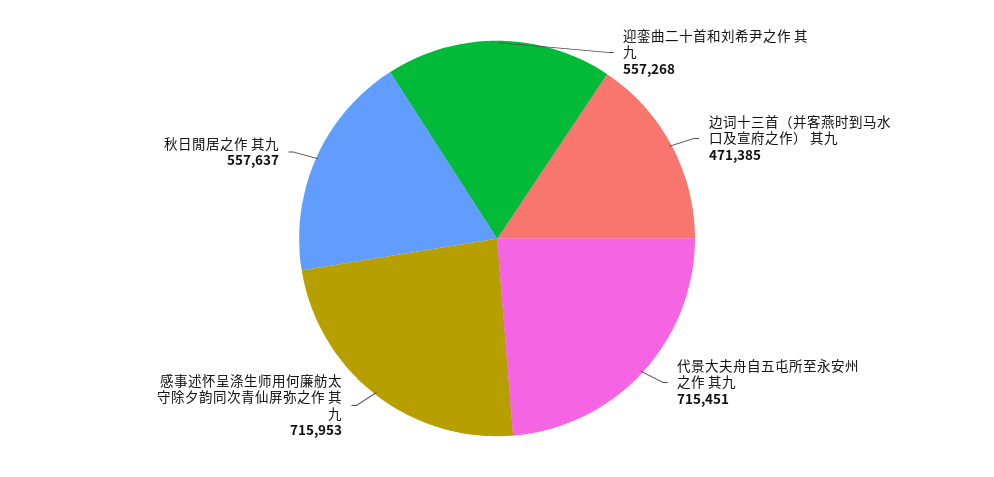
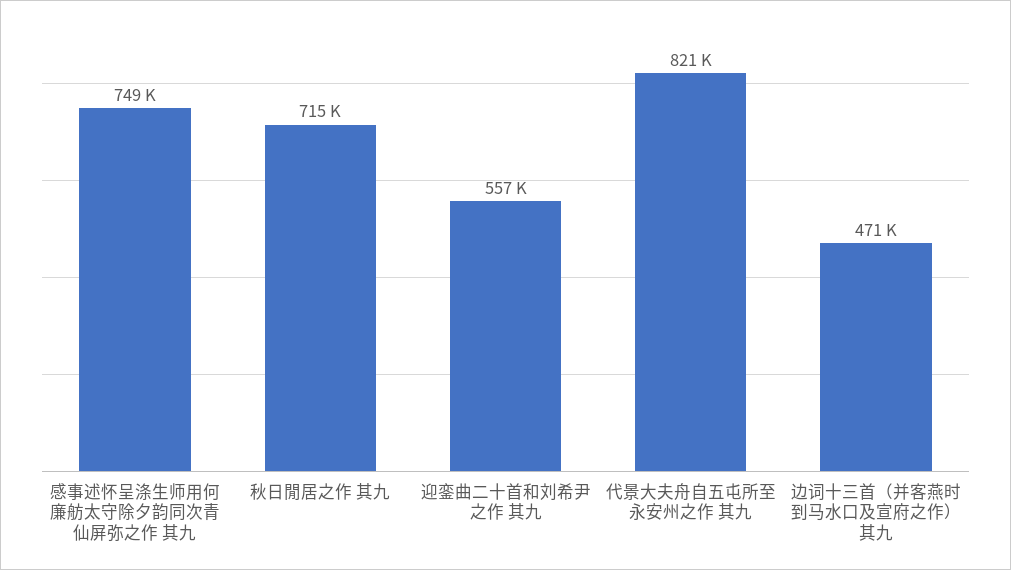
代景大夫舟自五屯所至永安州之作 其九: 715451 -> 821000
感事述怀呈涤生师用何廉舫太守除夕韵同次青仙屏弥之作 其九: 715953 -> 749000
秋日閒居之作 其九: 557637 -> 715000

